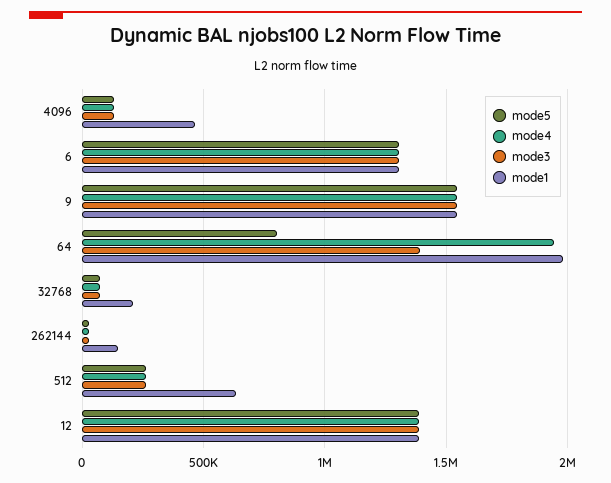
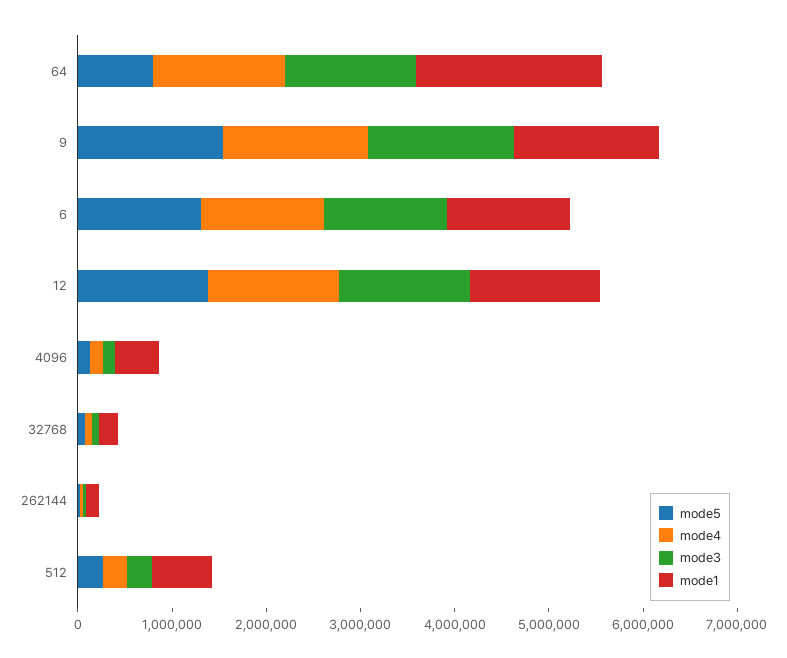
mode4, 64: 1950000 -> 1400000

